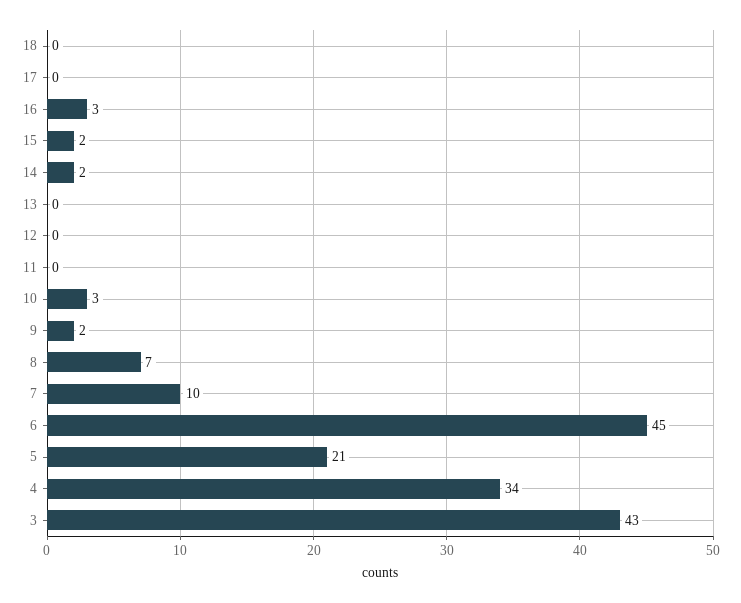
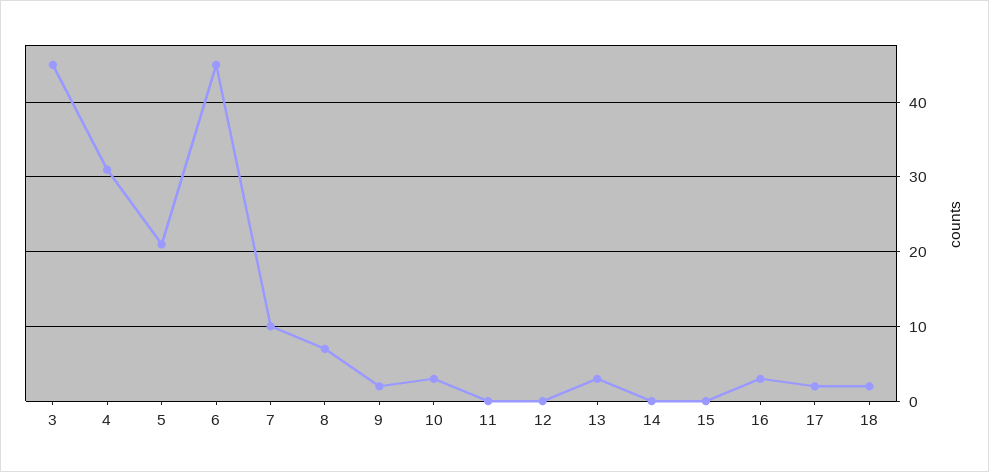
18: 0 -> 2
17: 0 -> 2
15: 2 -> 0
14: 2 -> 0
13: 0 -> 3
4: 34 -> 31
3: 43 -> 45

